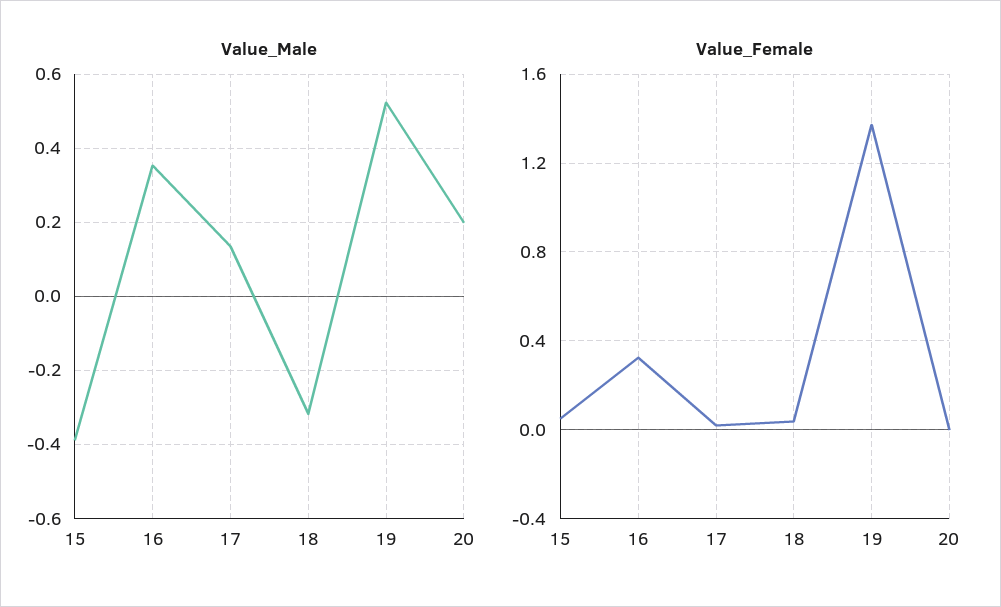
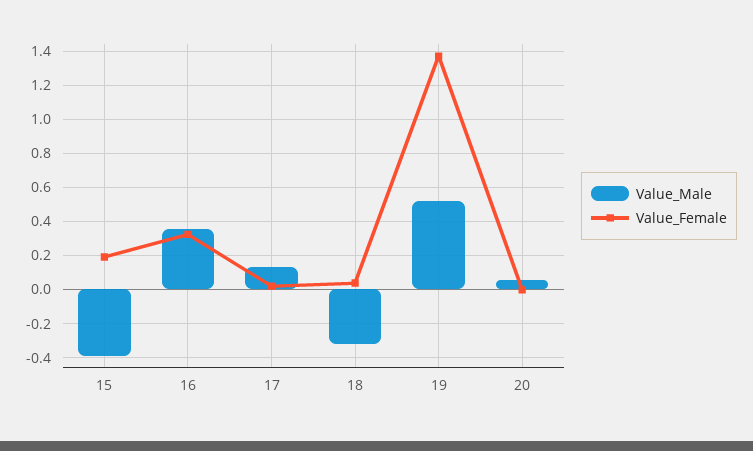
Value_Male, 20: 0.2 -> 0.05
Value_Female, 15: 0.05 -> 0.2

